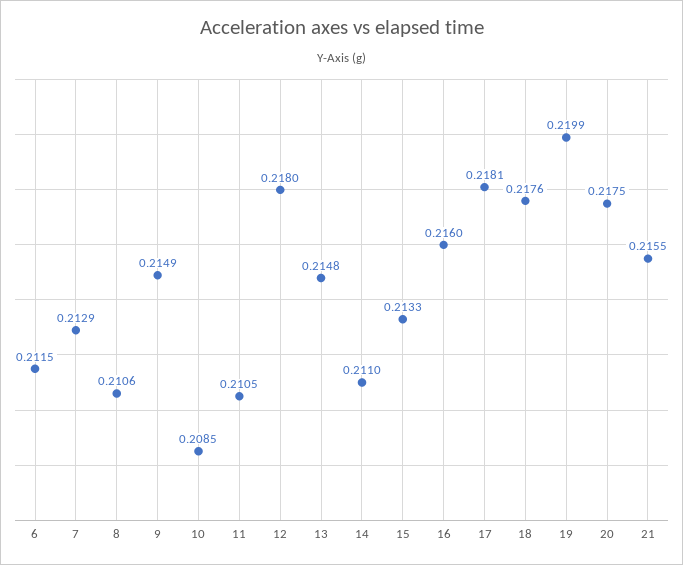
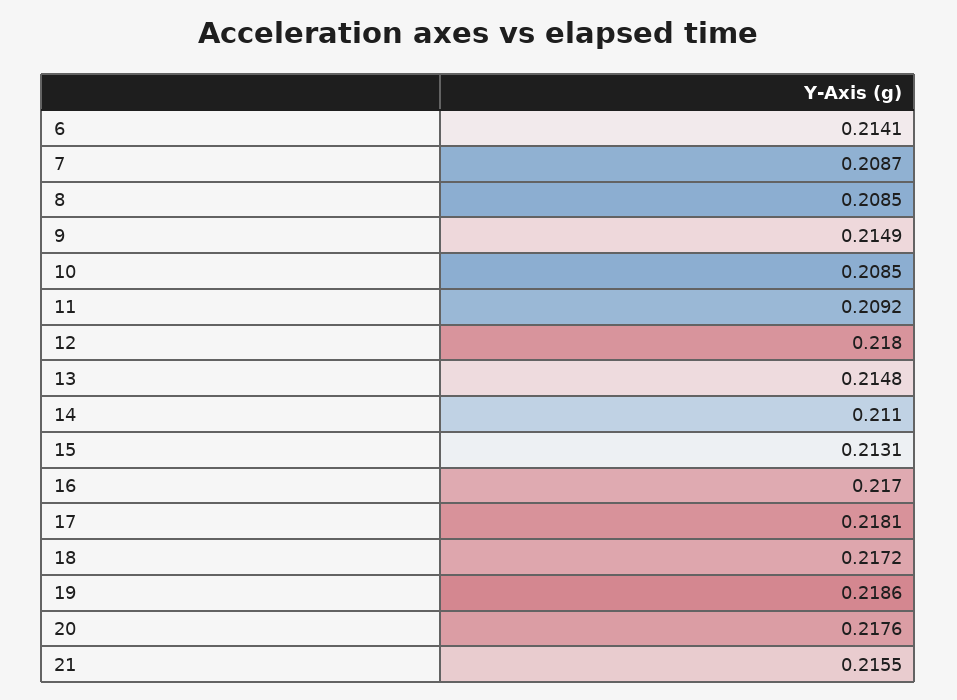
6: 0.2115 -> 0.2141
7: 0.2129 -> 0.2087
8: 0.2106 -> 0.2085
11: 0.2105 -> 0.2092
15: 0.2133 -> 0.2131
16: 0.216 -> 0.217
18: 0.2176 -> 0.2172
19: 0.2199 -> 0.2186
20: 0.2175 -> 0.2176

